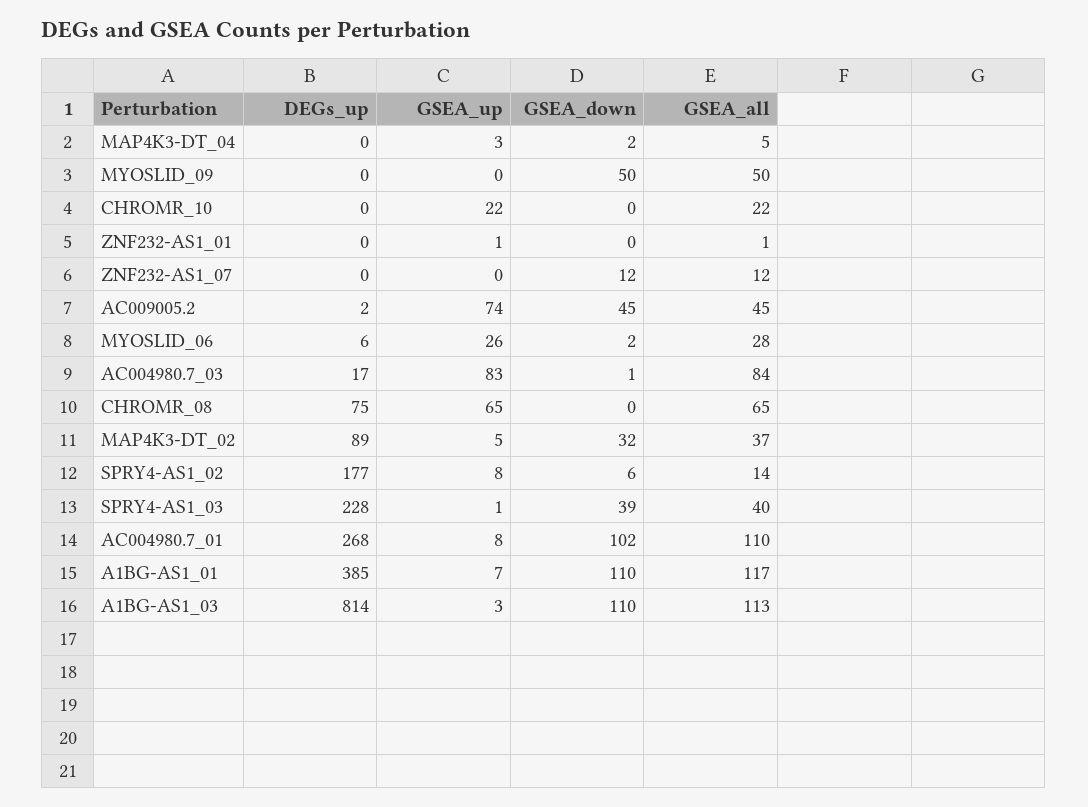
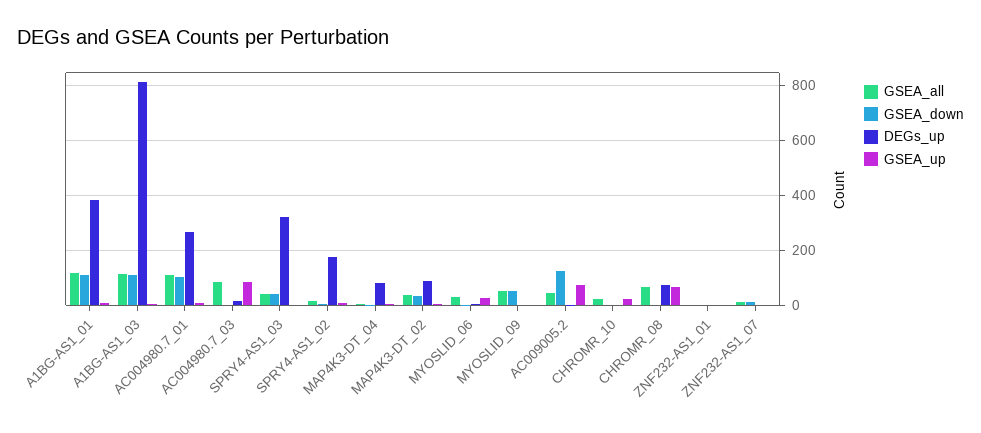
DEGs_up, MAP4K3-DT_04: 0 -> 75
GSEA_down, AC009005.2: 45 -> 125
DEGs_up, SPRY4-AS1_03: 228 -> 325

